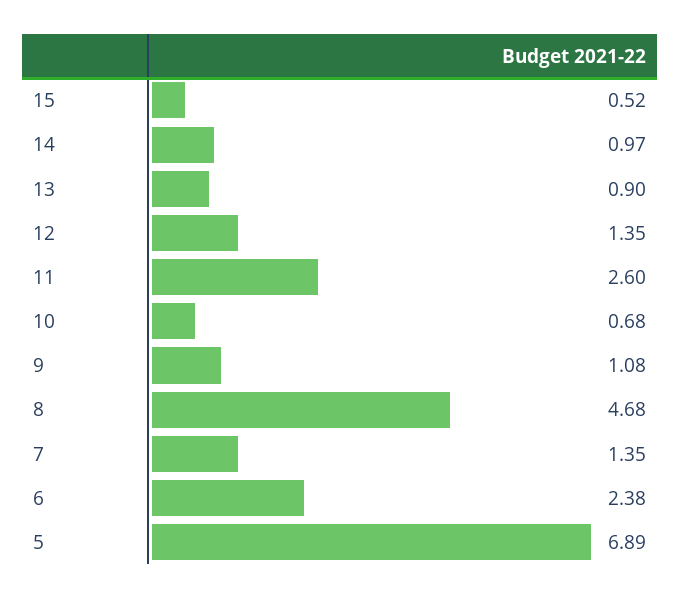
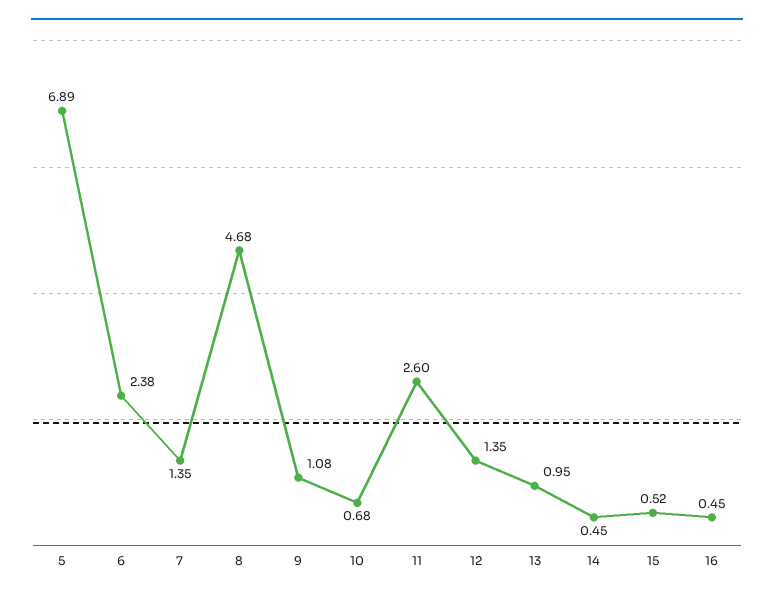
14: 0.97 -> 0.45
13: 0.9 -> 0.95
16: none -> 0.45

